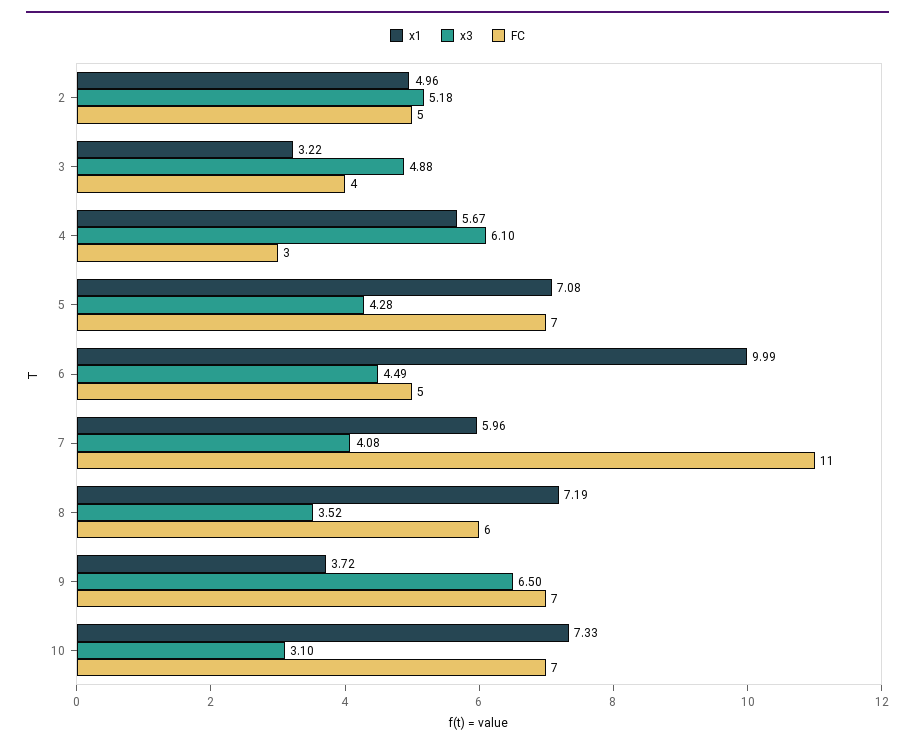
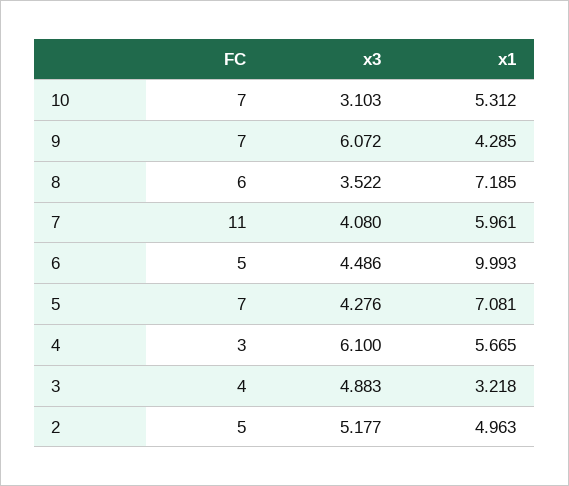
x1, 9: 3.72 -> 4.285
x3, 9: 6.5 -> 6.072
x1, 10: 7.33 -> 5.312

